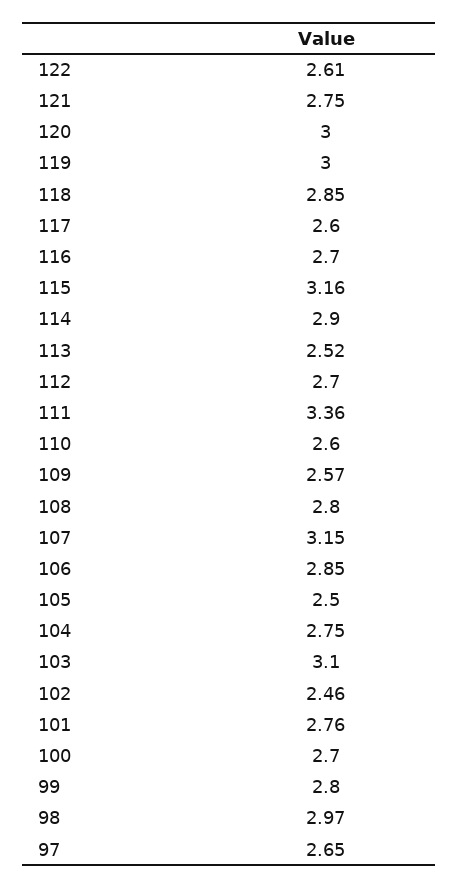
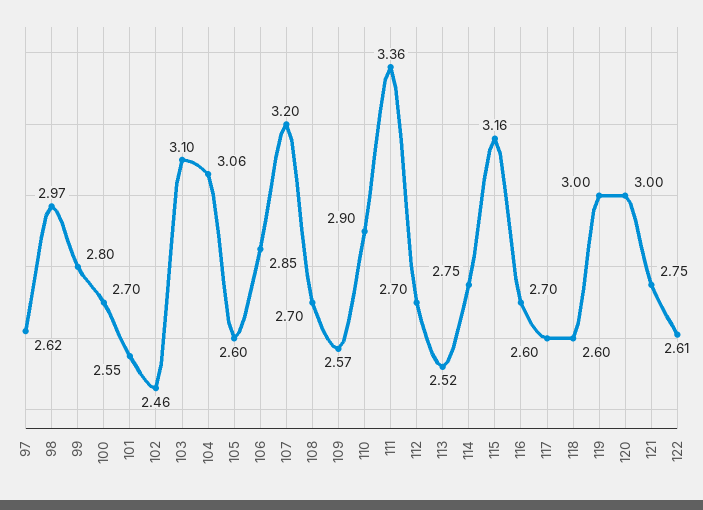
118: 2.85 -> 2.6
114: 2.9 -> 2.75
110: 2.6 -> 2.9
108: 2.8 -> 2.7
107: 3.15 -> 3.2
105: 2.5 -> 2.6
104: 2.75 -> 3.06
101: 2.76 -> 2.55
97: 2.65 -> 2.62

